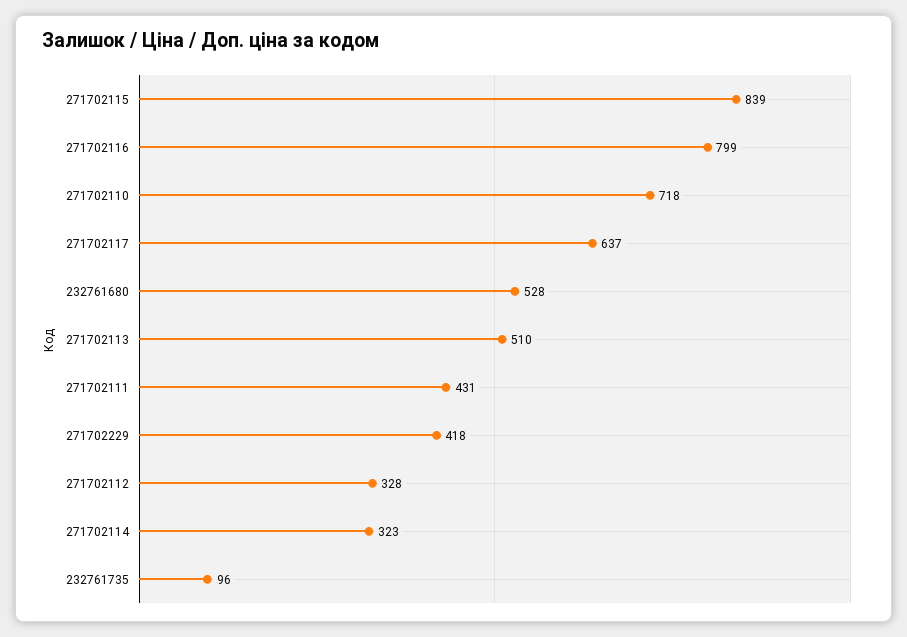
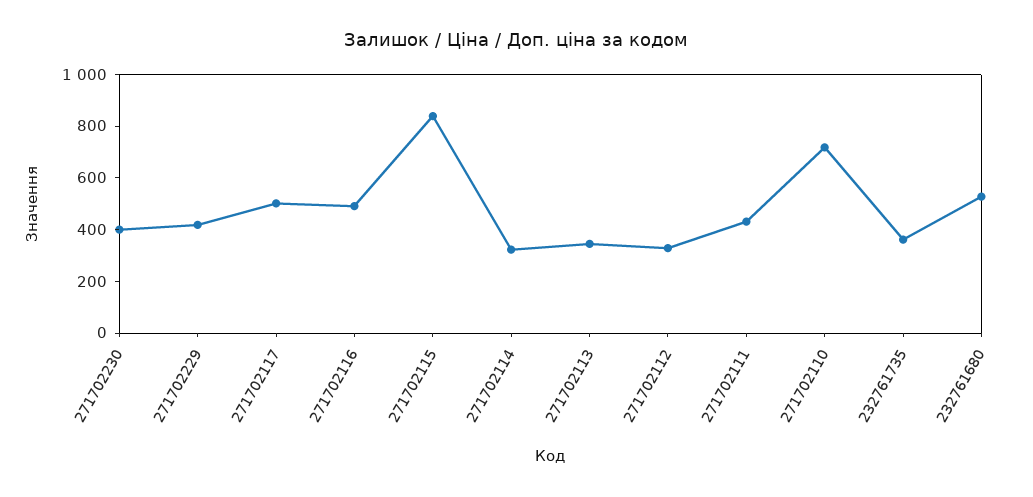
271702116: 799 -> 500
271702117: 637 -> 500
271702113: 510 -> 350
232761735: 96 -> 350
271702230: none -> 400

